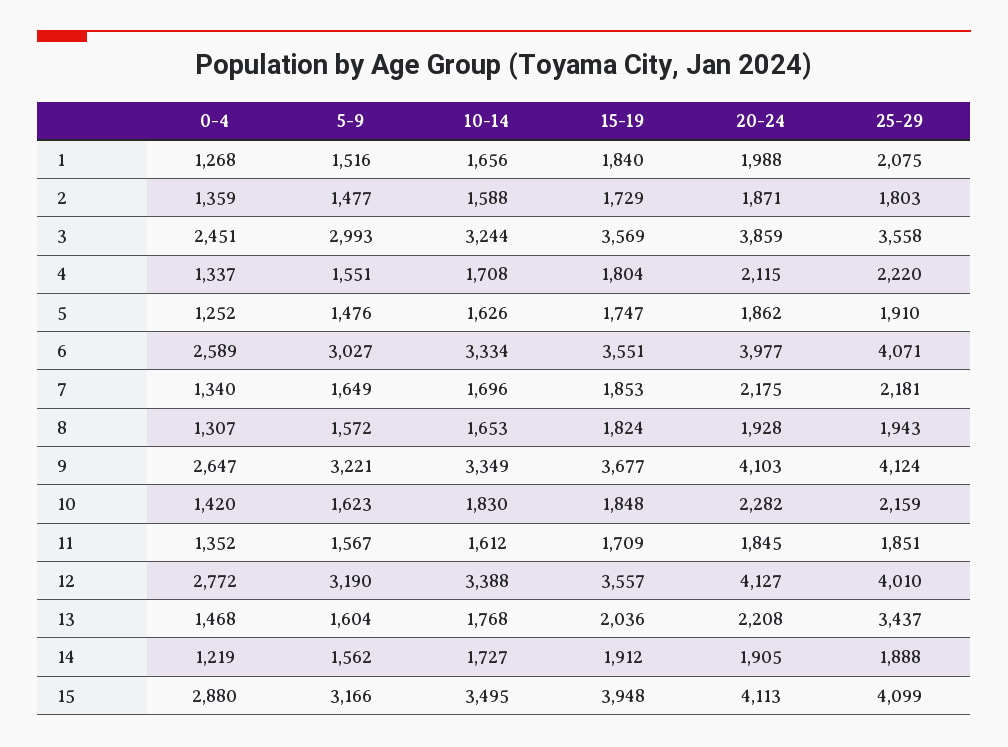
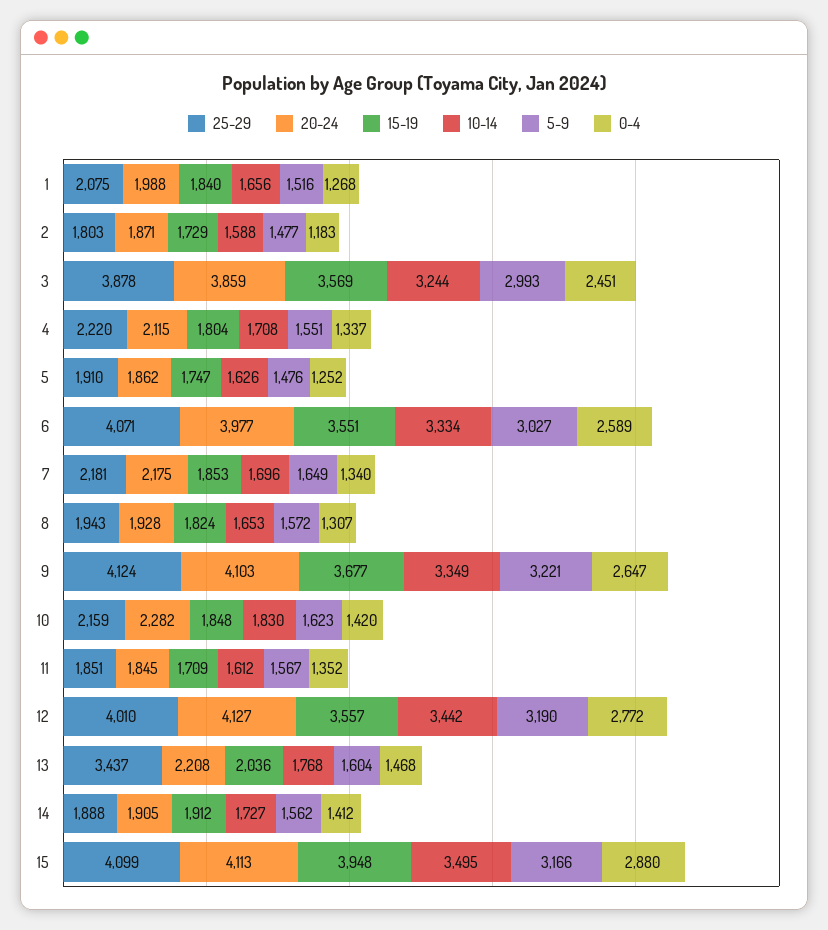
0-4, 2: 1359 -> 1183
25-29, 3: 3558 -> 3878
10-14, 12: 3388 -> 3442
0-4, 14: 1219 -> 1412

